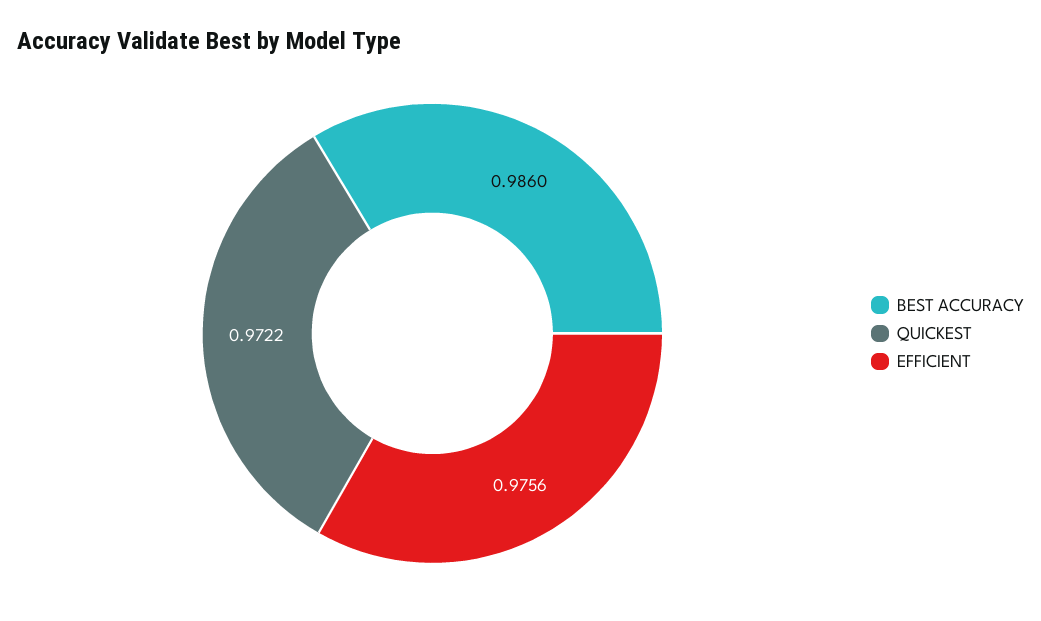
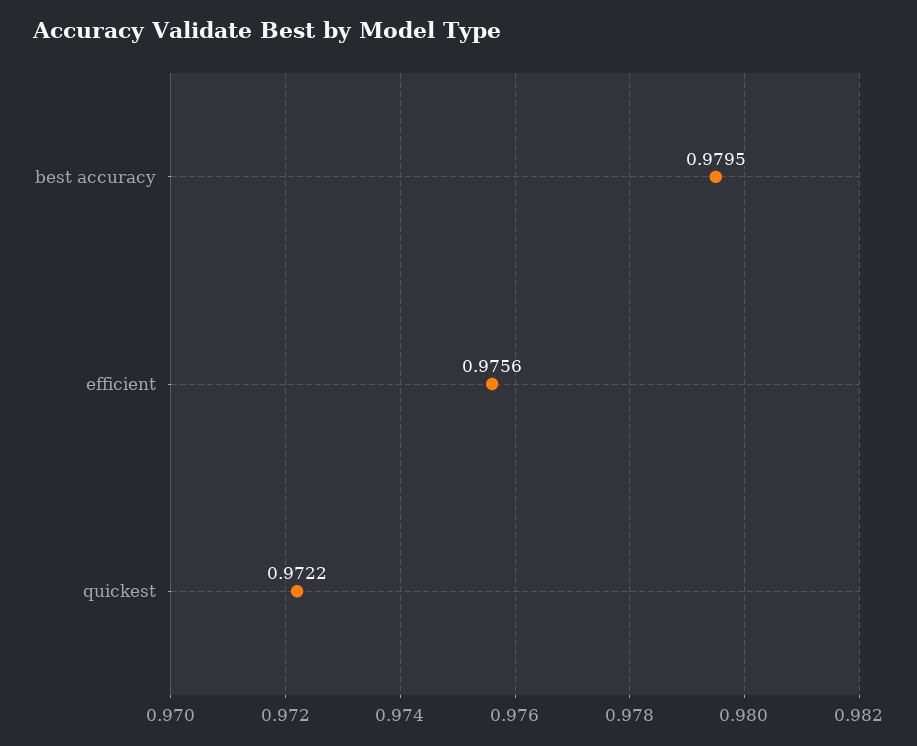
BEST ACCURACY: 0.986 -> 0.9795

